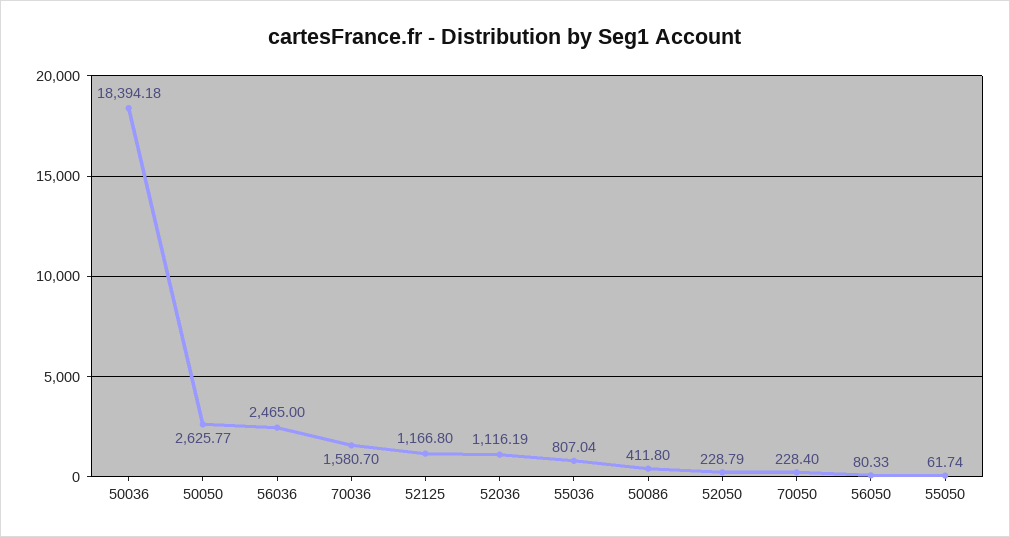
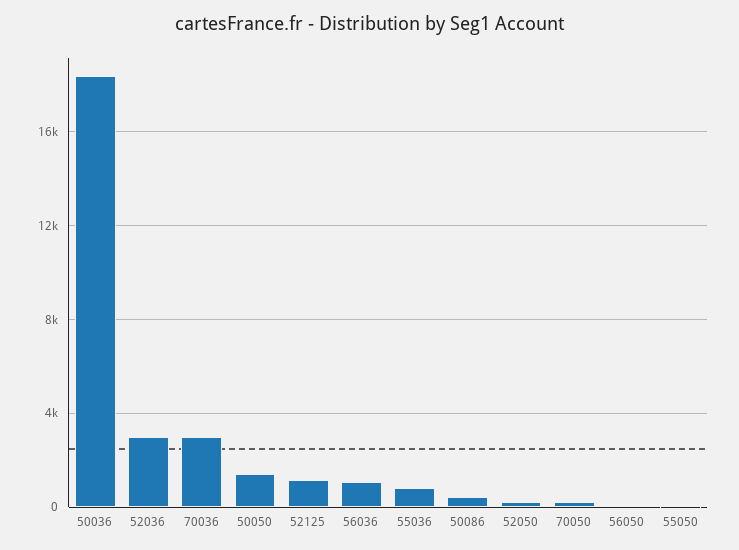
50050: 2625.77 -> 1500
56036: 2465 -> 1000
70036: 1580.7 -> 3000
52036: 1116.19 -> 3000

